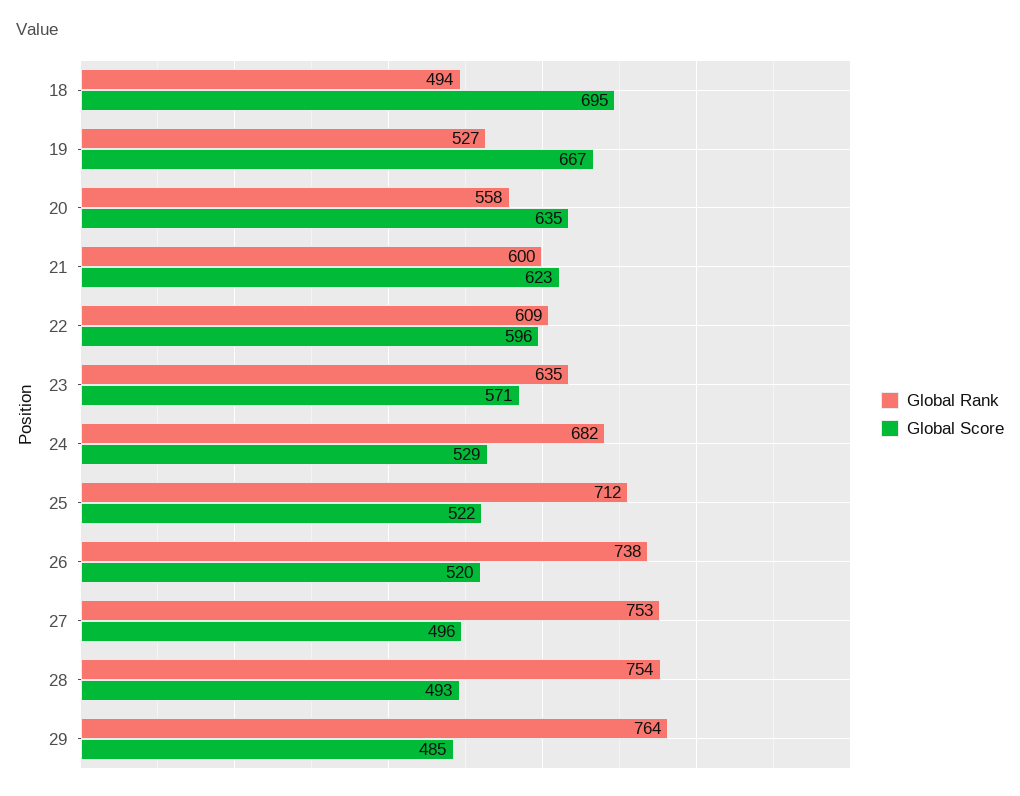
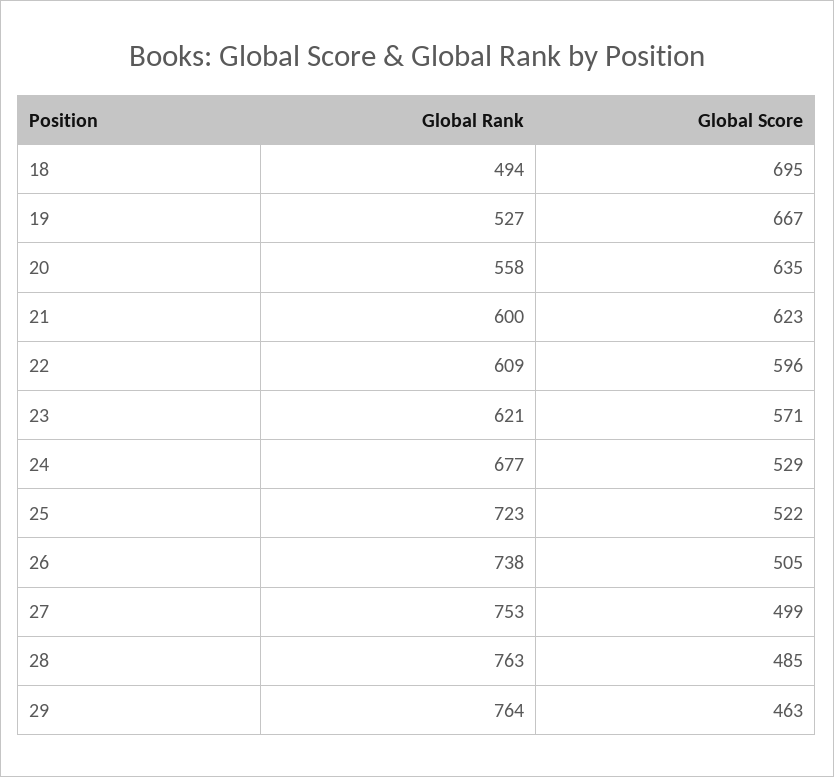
Global Rank, 23: 635 -> 621
Global Rank, 24: 682 -> 677
Global Rank, 25: 712 -> 723
Global Score, 26: 520 -> 505
Global Score, 27: 496 -> 499
Global Rank, 28: 754 -> 763
Global Score, 28: 493 -> 485
Global Score, 29: 485 -> 463

